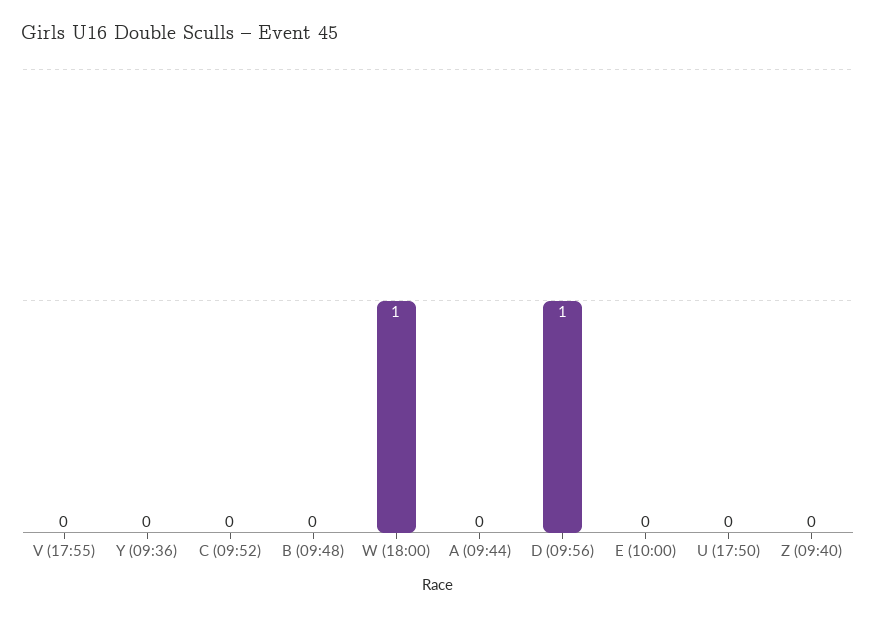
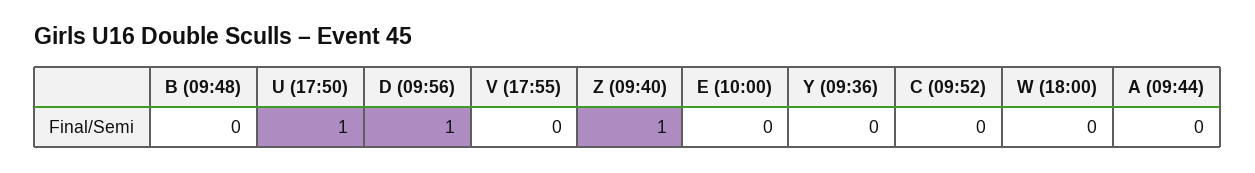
W (18:00): 1 -> 0
U (17:50): 0 -> 1
Z (09:40): 0 -> 1

